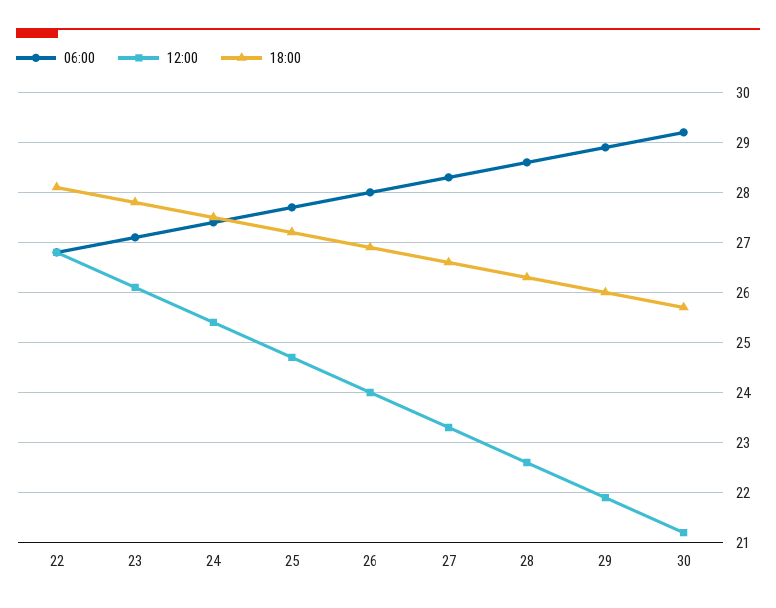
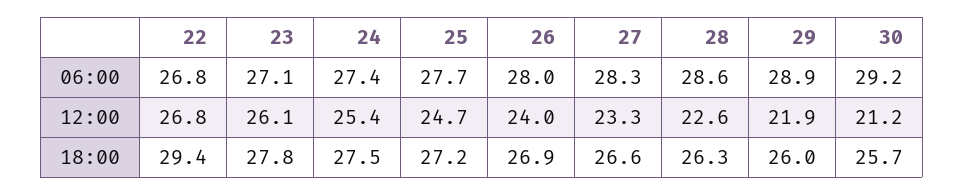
18:00, 22: 28 -> 29.4

